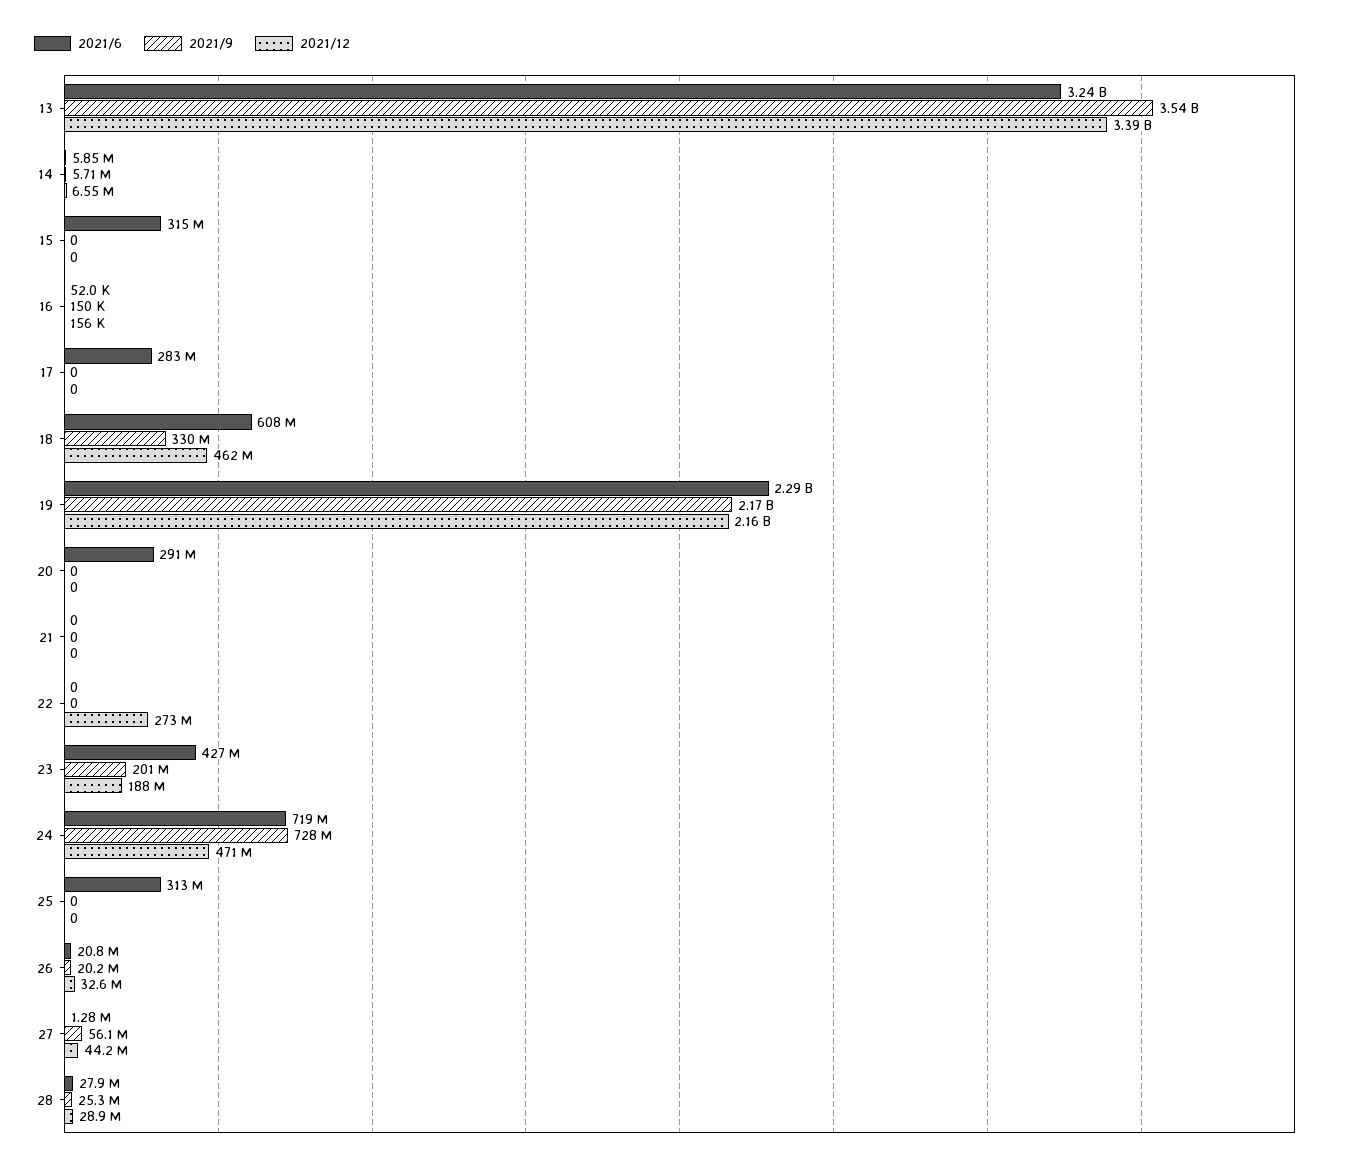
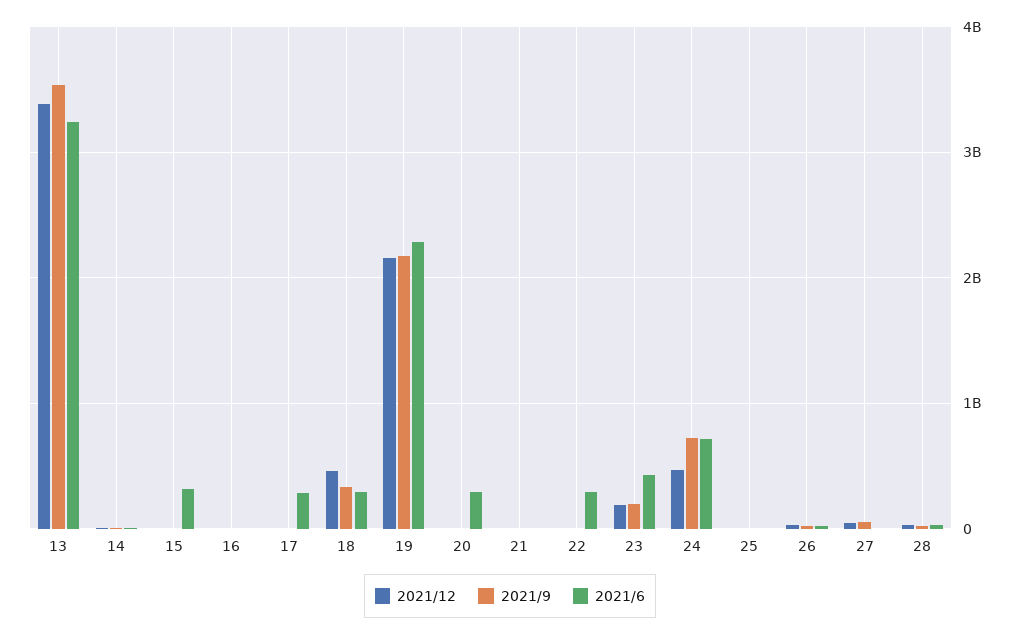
2021/6, 18: 608000000 -> 300000000
2021/6, 22: 0 -> 300000000
2021/12, 22: 273000000 -> 0
2021/6, 25: 313000000 -> 0

